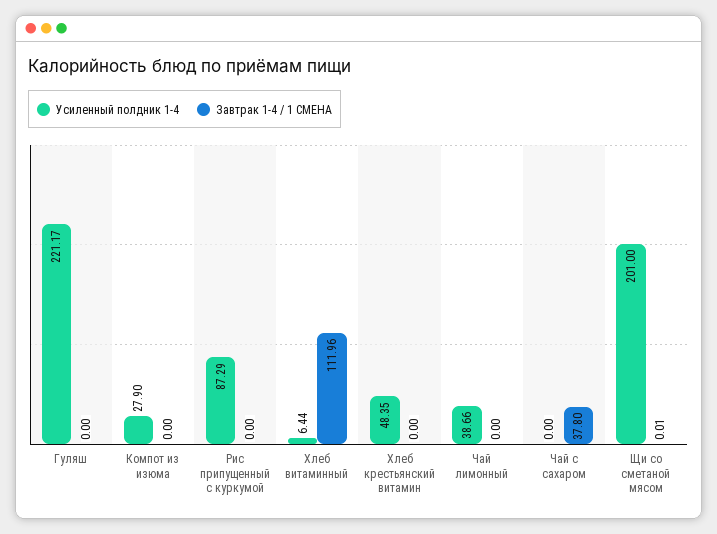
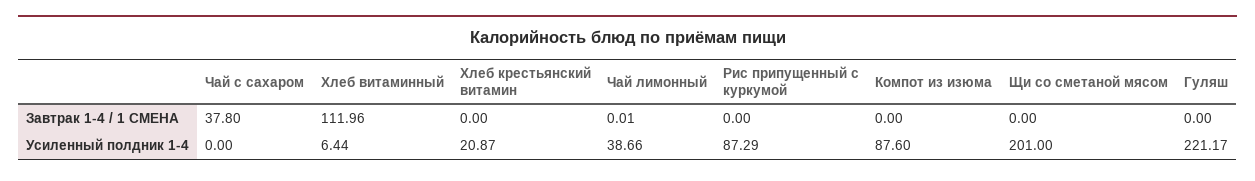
Усиленный полдник 1-4, Компот из изюма: 27.9 -> 87.6
Усиленный полдник 1-4, Хлеб крестьянский витамин: 48.35 -> 20.87
Завтрак 1-4 / 1 СМЕНА, Чай лимонный: 0 -> 0.01
Завтрак 1-4 / 1 СМЕНА, Щи со сметаной мясом: 0.01 -> 0

